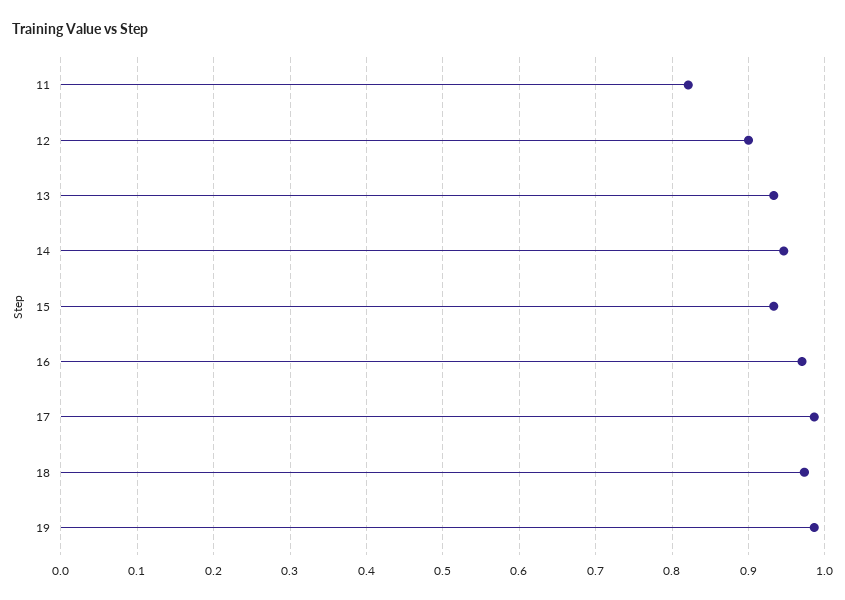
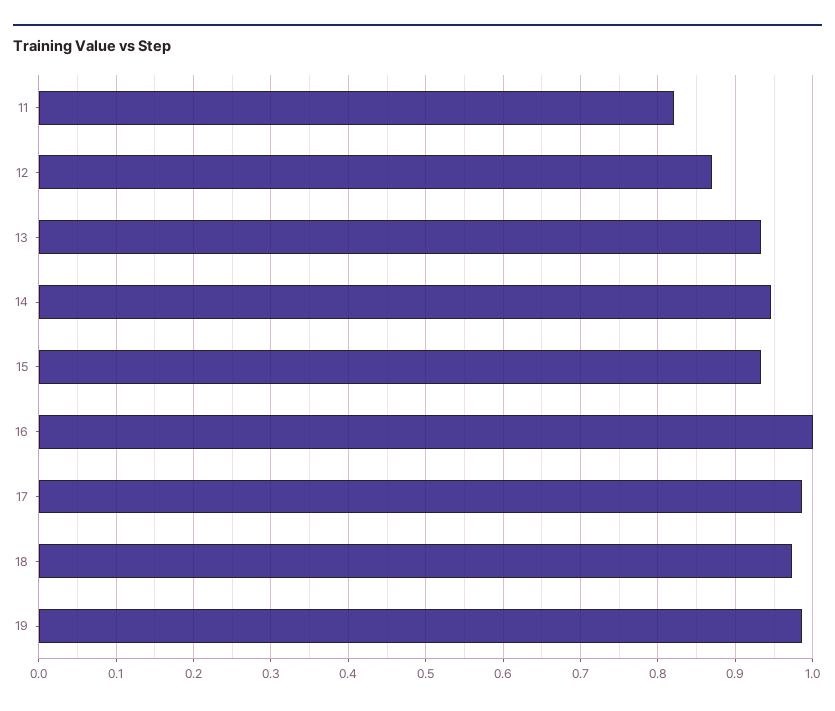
12: 0.9 -> 0.87
16: 0.97 -> 1

